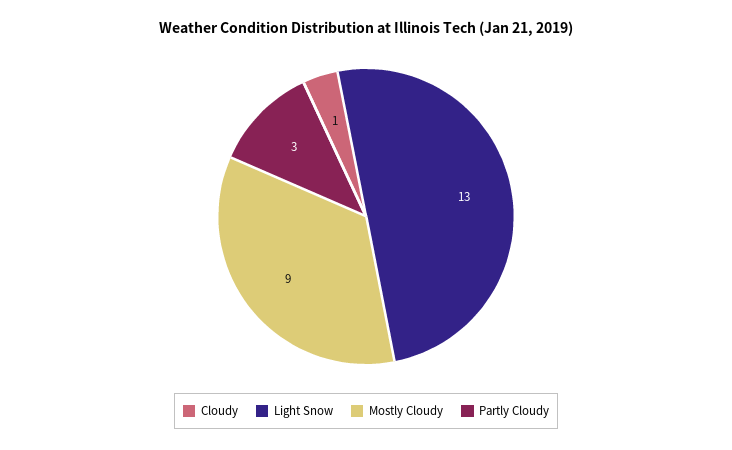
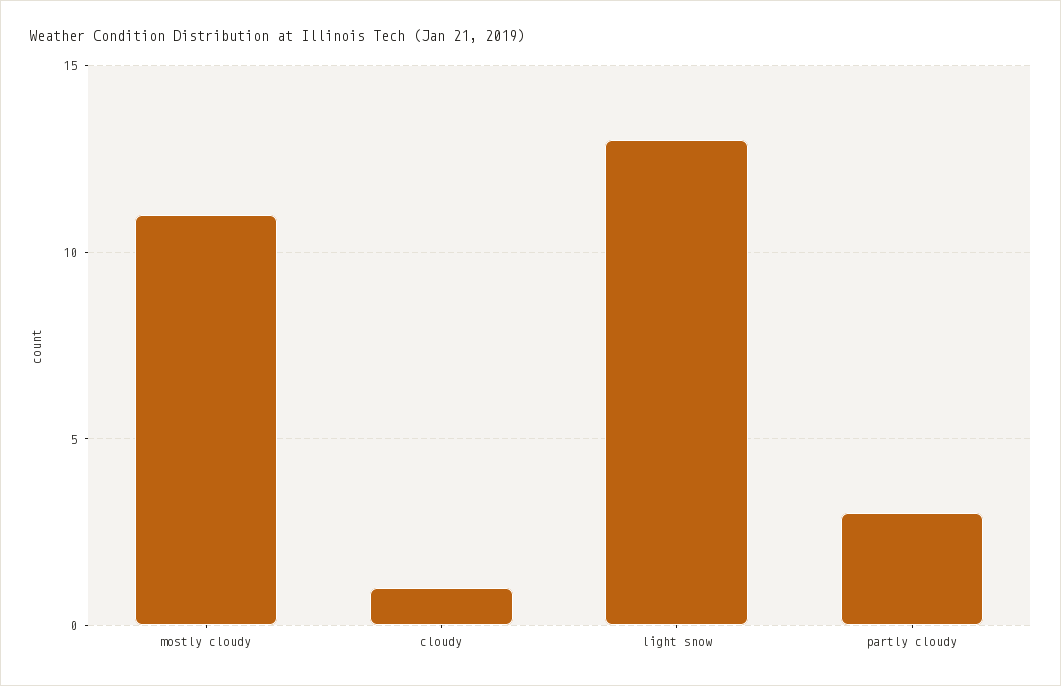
Mostly Cloudy: 9 -> 11

